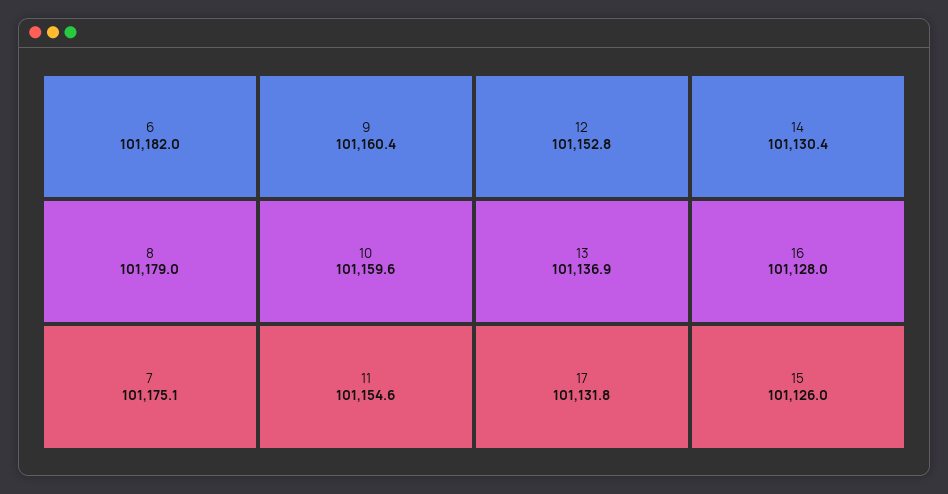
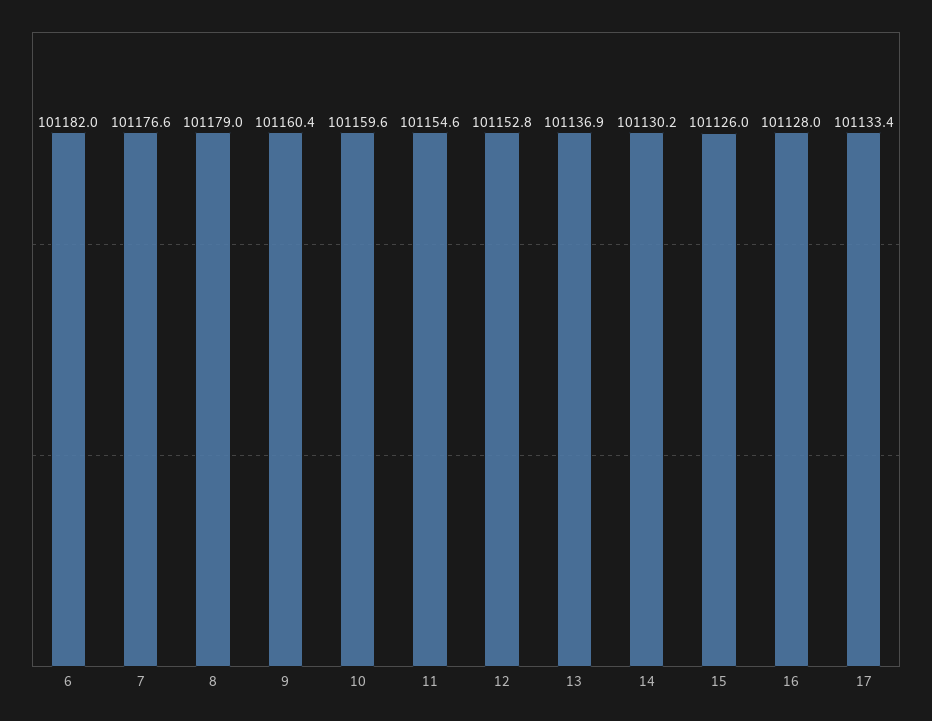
7: 101175.1 -> 101176.6
17: 101131.8 -> 101133.4
14: 101130.4 -> 101130.2

